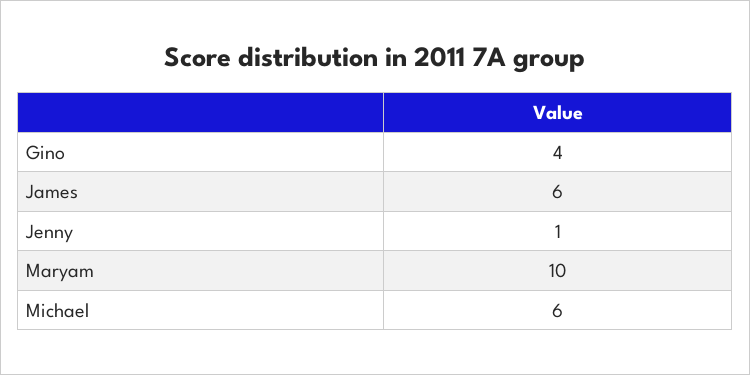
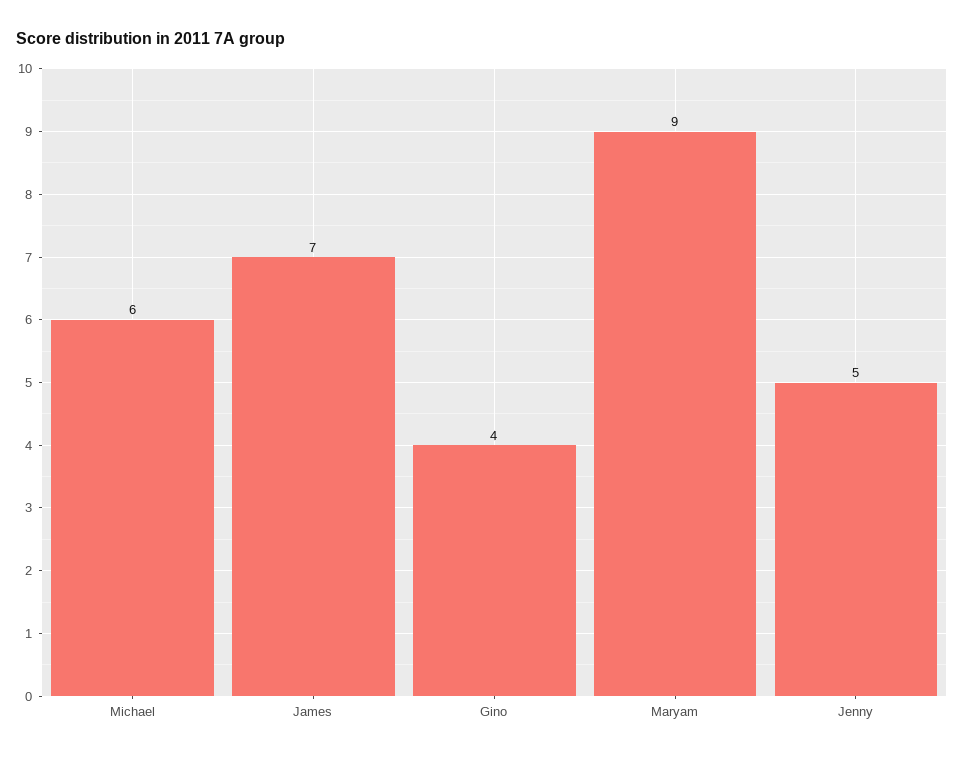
James: 6 -> 7
Jenny: 1 -> 5
Maryam: 10 -> 9

